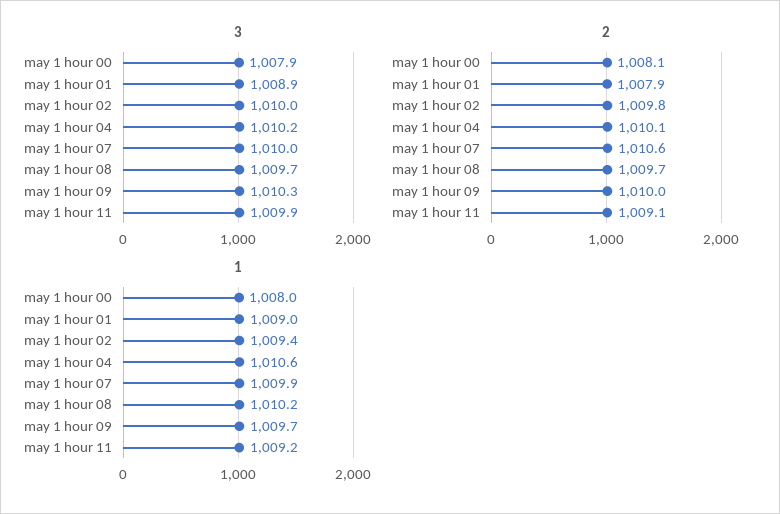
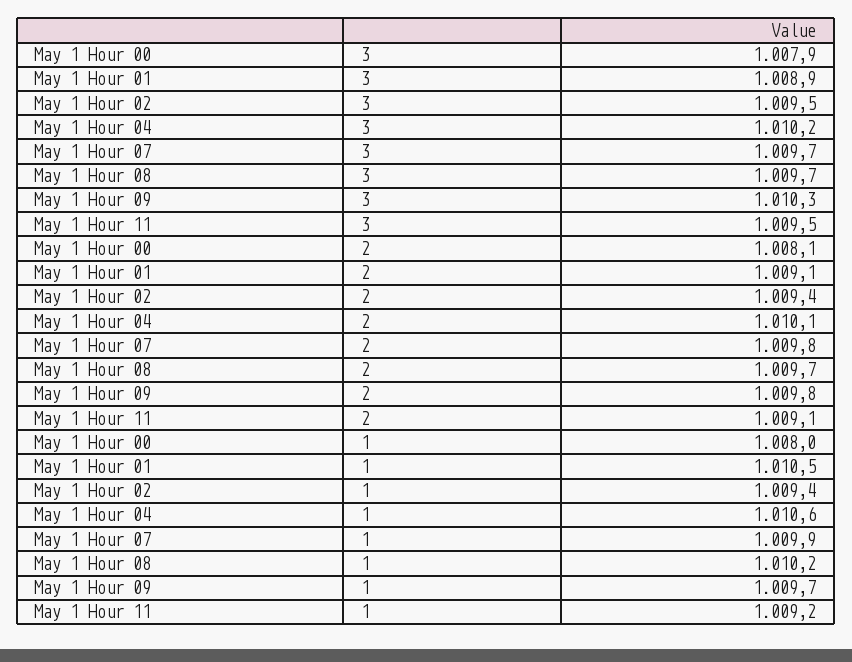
3, may 1 hour 02: 1010 -> 1009.5
3, may 1 hour 07: 1010 -> 1009.7
3, may 1 hour 11: 1009.9 -> 1009.5
2, may 1 hour 01: 1007.9 -> 1009.1
2, may 1 hour 02: 1009.8 -> 1009.4
2, may 1 hour 07: 1010.6 -> 1009.8
2, may 1 hour 09: 1010 -> 1009.8
1, may 1 hour 01: 1009 -> 1010.5

